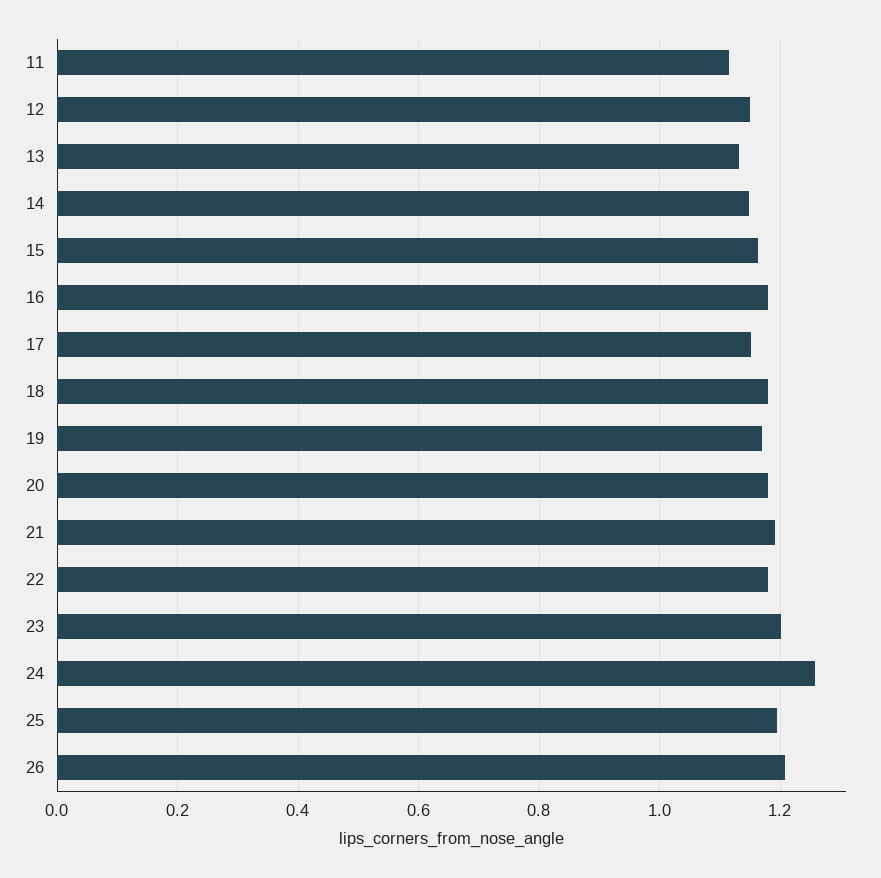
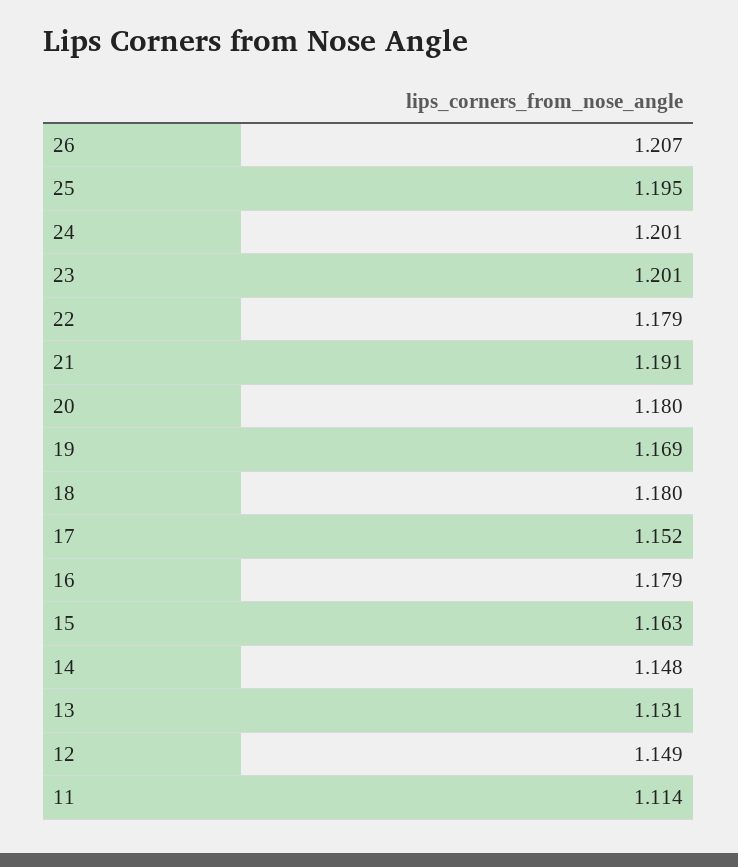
24: 1.26 -> 1.201

